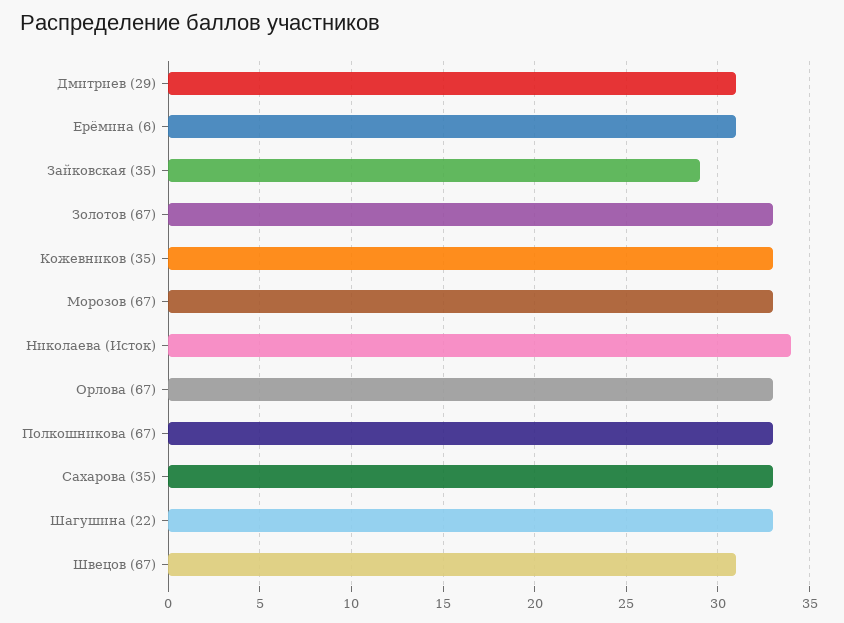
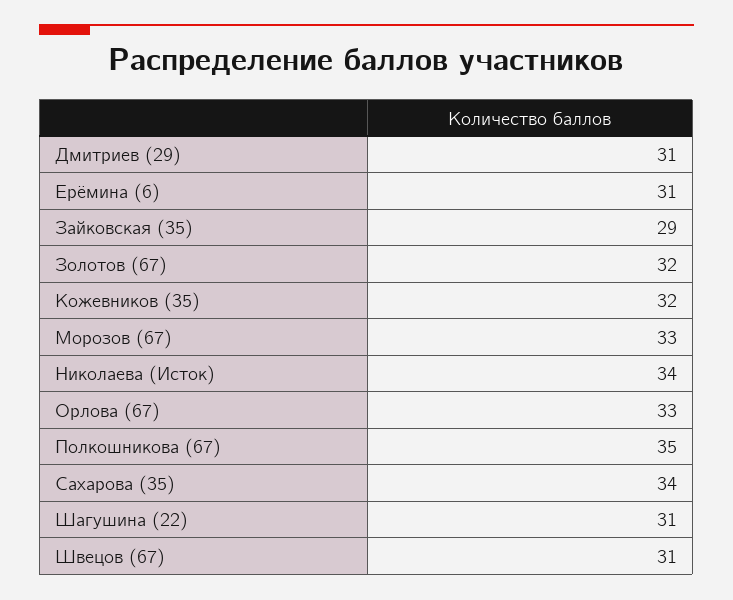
Золотов (67): 33 -> 32
Кожевников (35): 33 -> 32
Полкошникова (67): 33 -> 35
Сахарова (35): 33 -> 34
Шагушина (22): 33 -> 31

